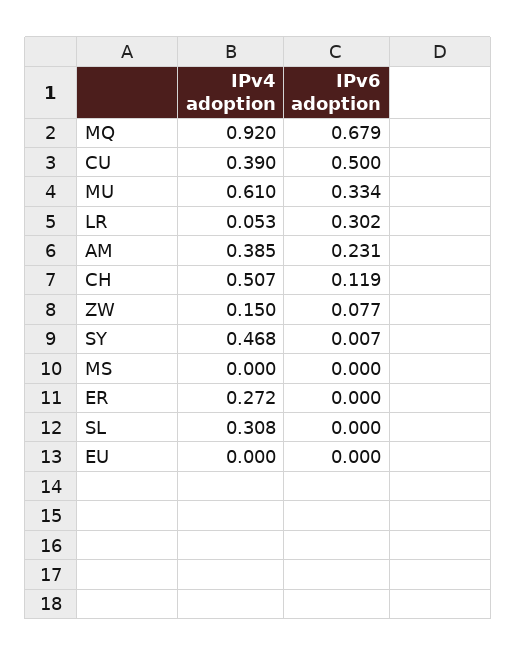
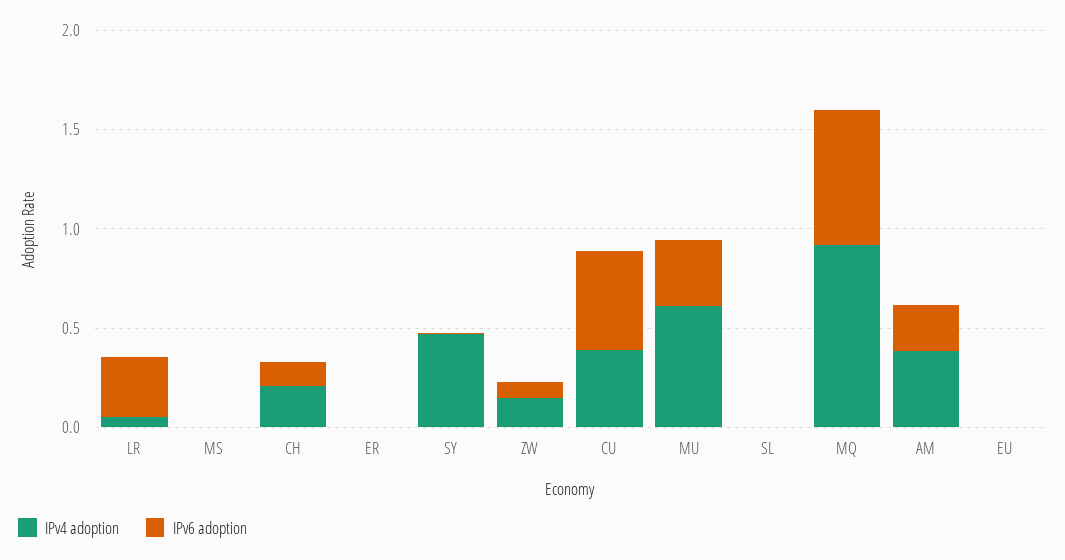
IPv4 adoption, CH: 0.507 -> 0.2
IPv4 adoption, ER: 0.272 -> 0
IPv4 adoption, SL: 0.308 -> 0

